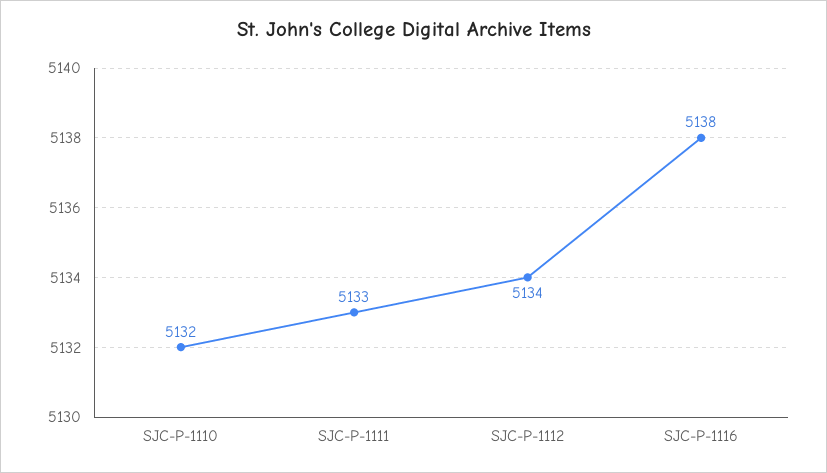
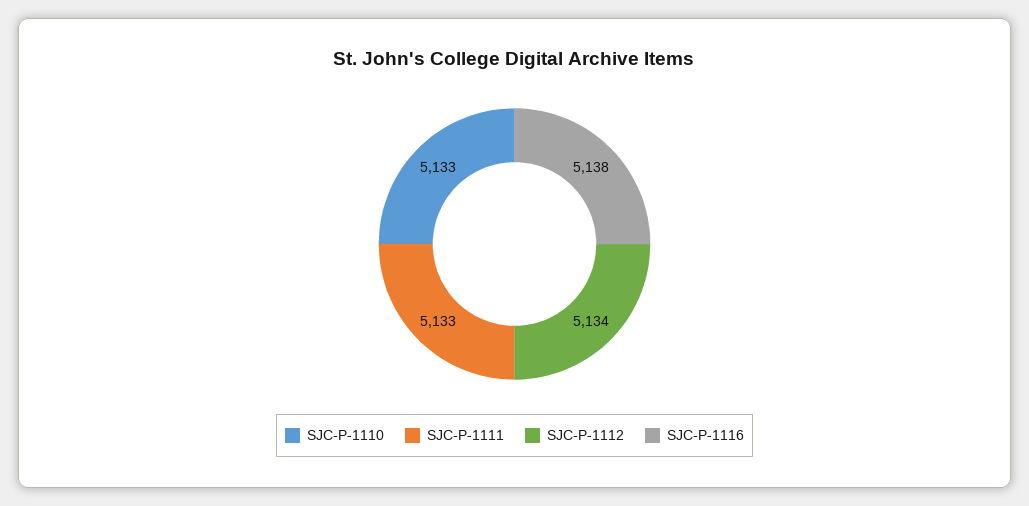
SJC-P-1110: 5132 -> 5133

